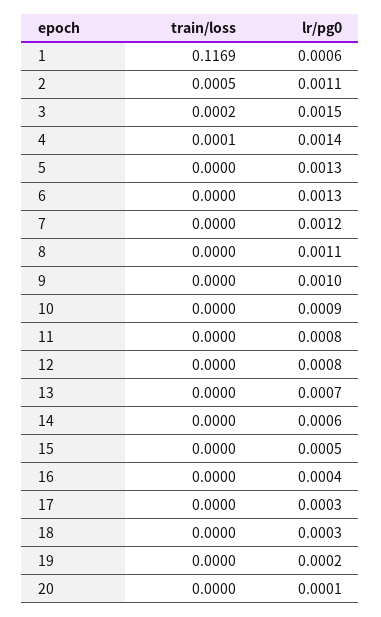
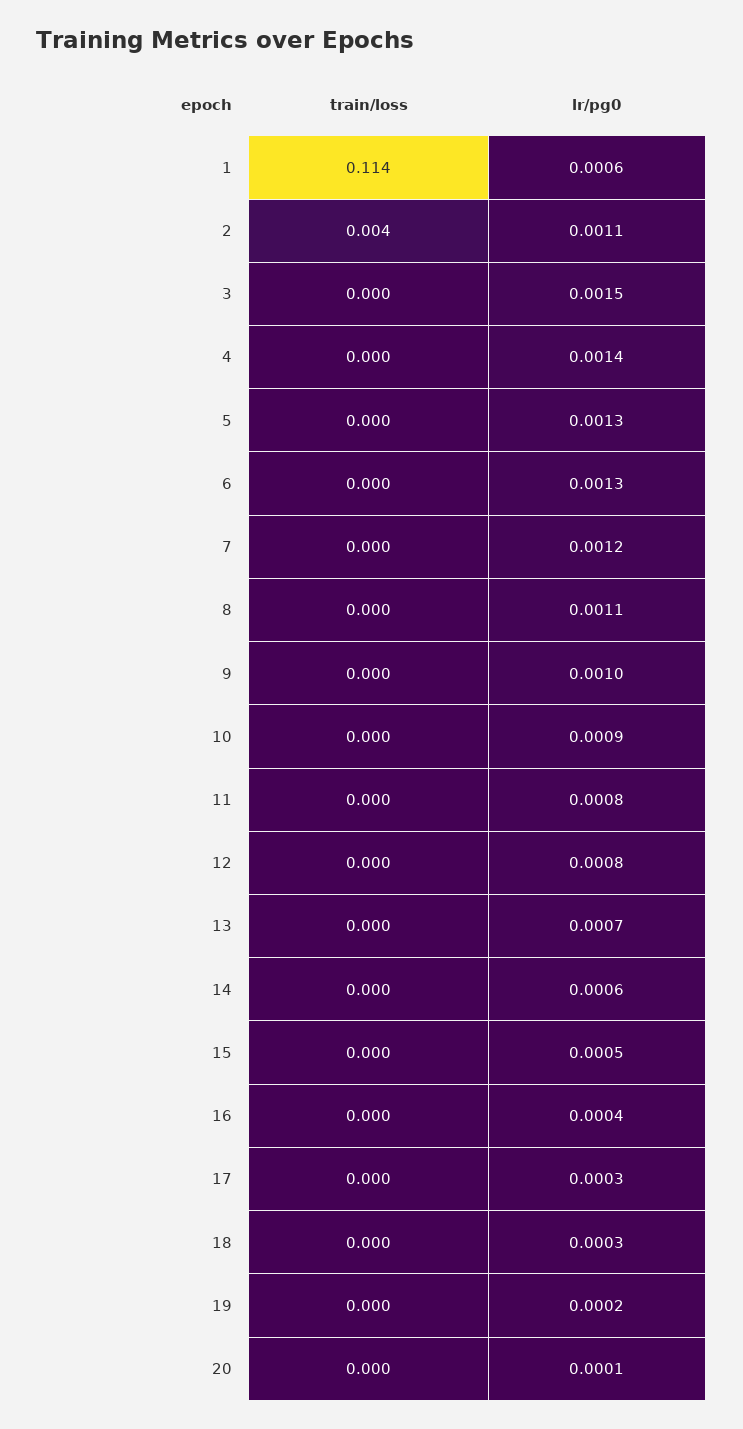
train/loss, 1: 0.1169 -> 0.114
train/loss, 2: 0.0005 -> 0.004

